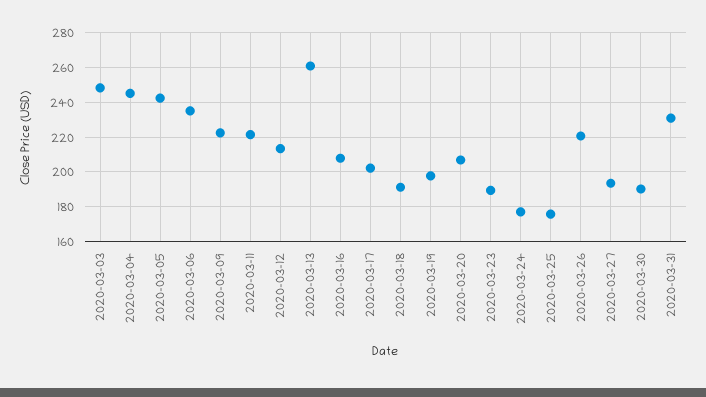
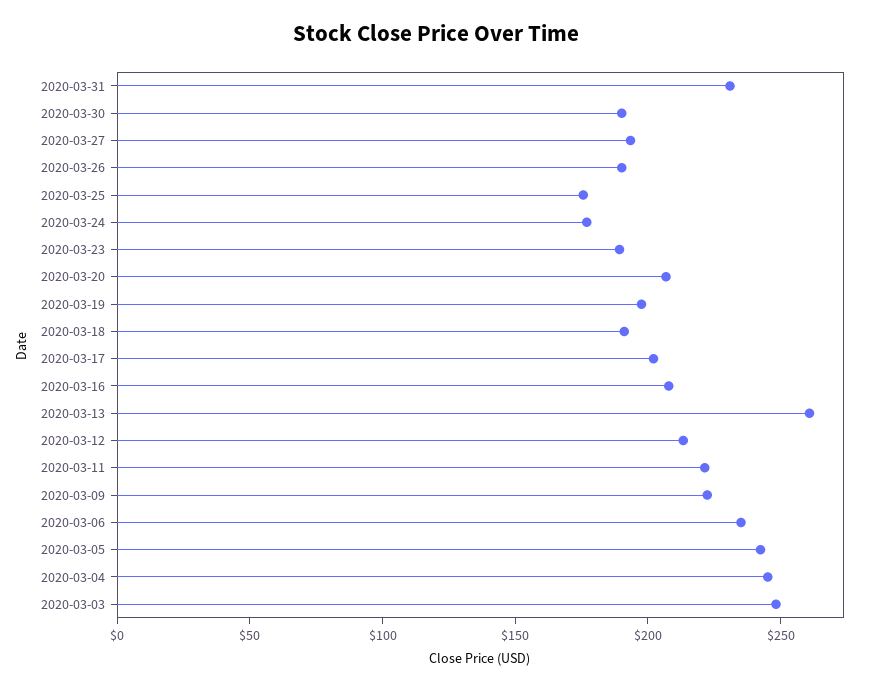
2020-03-26: 220 -> 190

